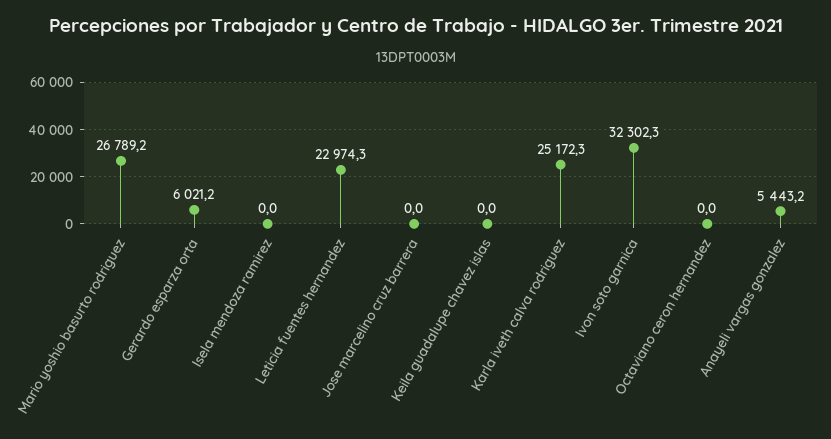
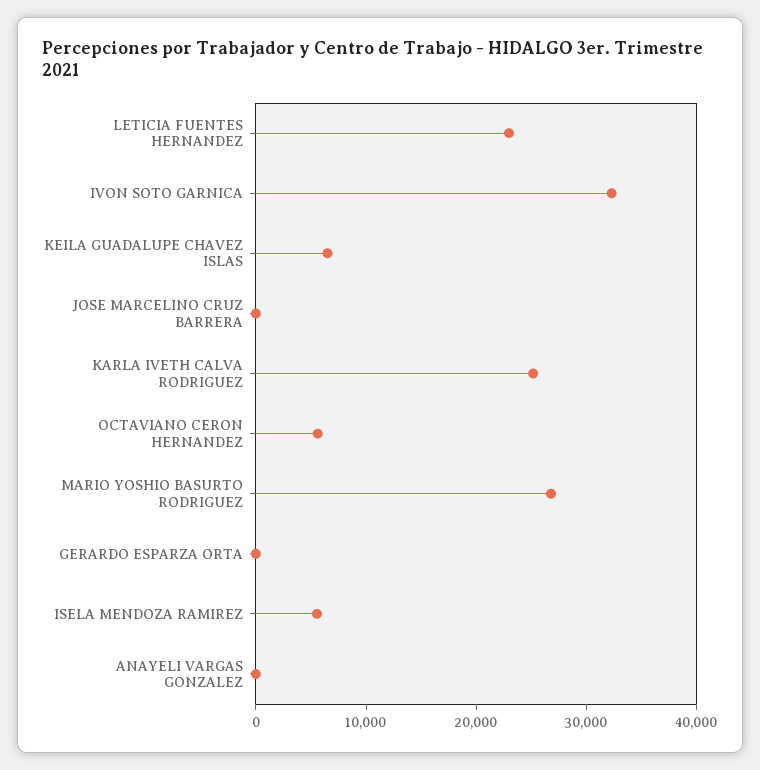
Gerardo esparza orta: 6021.2 -> 0
Isela mendoza ramirez: 0 -> 6000
Keila guadalupe chavez islas: 0 -> 6000
Octaviano ceron hernandez: 0 -> 6000
Anayeli vargas gonzalez: 5443.2 -> 0

